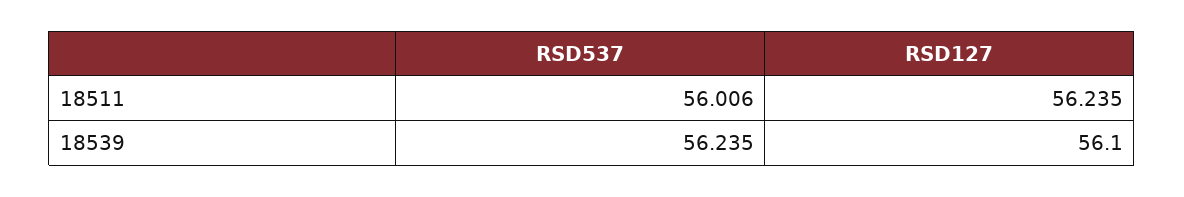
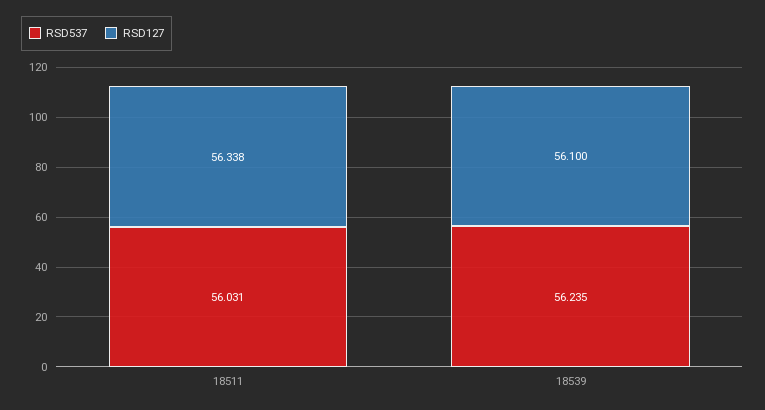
RSD537, 18511: 56.006 -> 56.031
RSD127, 18511: 56.235 -> 56.338

